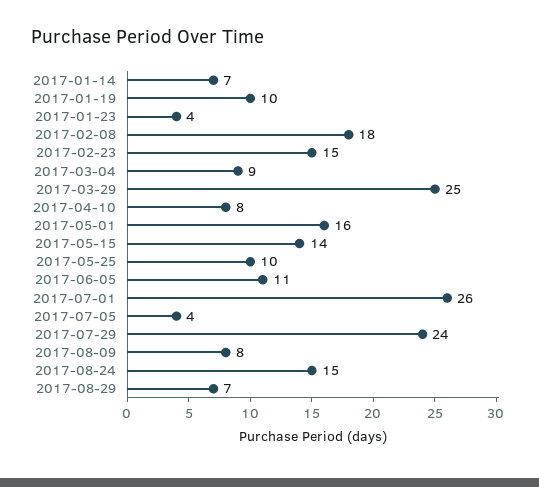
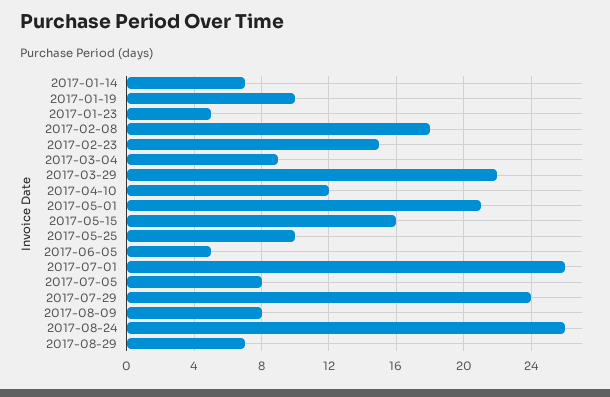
2017-01-23: 4 -> 5
2017-03-29: 25 -> 22
2017-04-10: 8 -> 12
2017-05-01: 16 -> 21
2017-05-15: 14 -> 16
2017-06-05: 11 -> 5
2017-07-05: 4 -> 8
2017-08-24: 15 -> 26

